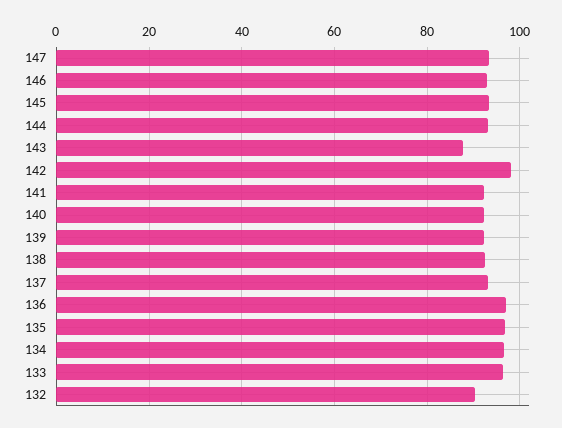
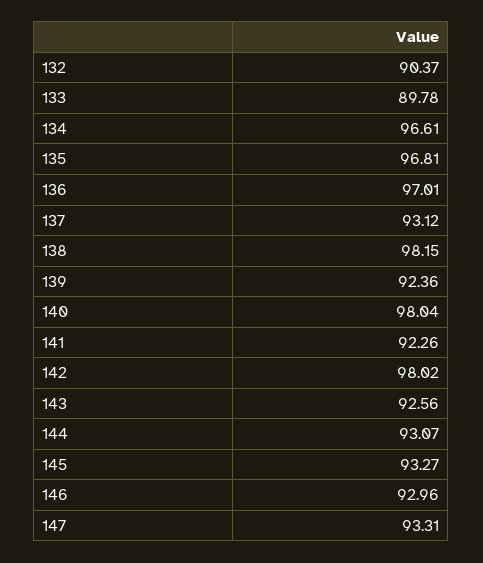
143: 88 -> 92.56
140: 92 -> 98.04
138: 92 -> 98.15
133: 96 -> 89.78

